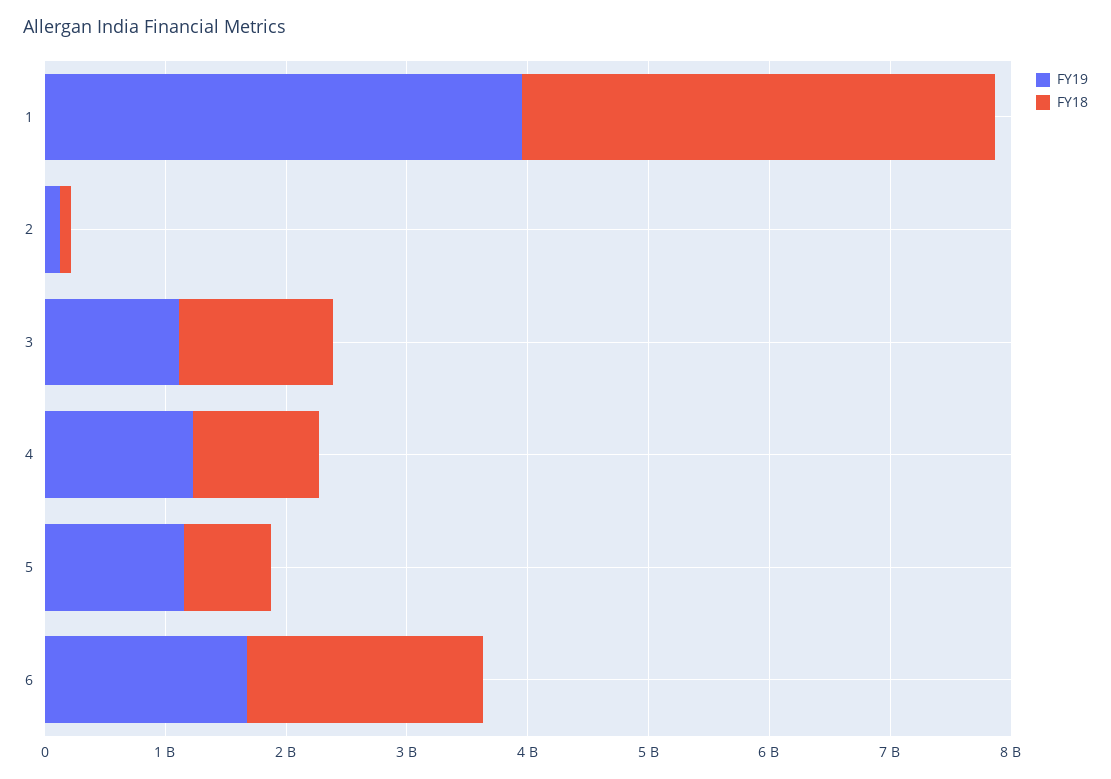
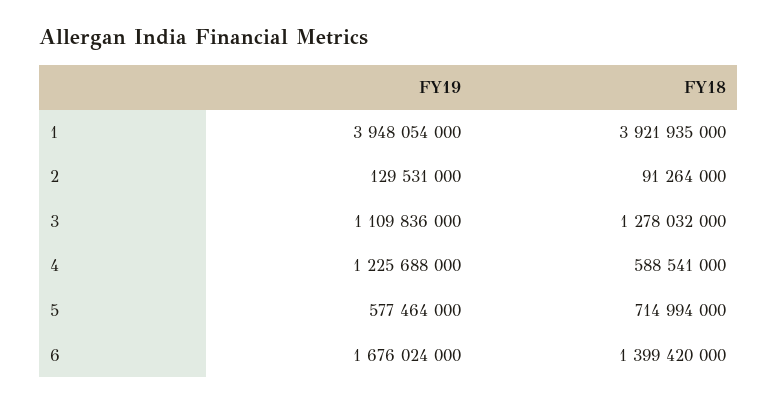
FY18, 4: 1000000000 -> 588541000
FY19, 5: 1200000000 -> 577464000
FY18, 6: 2000000000 -> 1399420000

